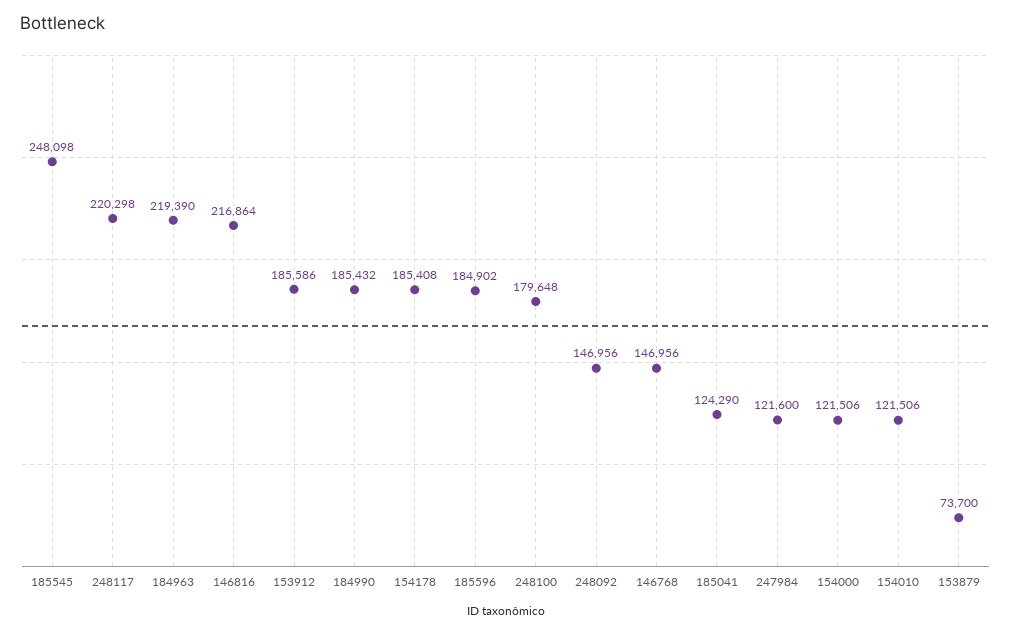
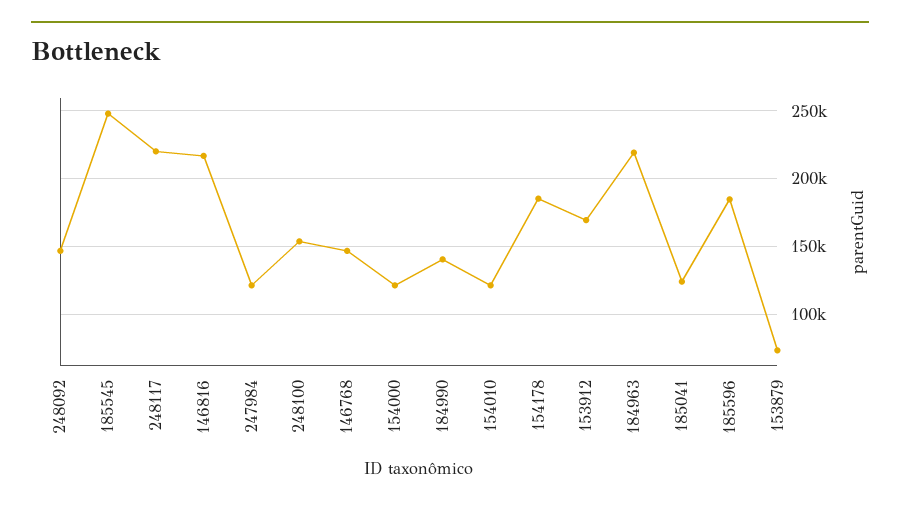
153912: 185586 -> 170000
184990: 185432 -> 140000
248100: 179648 -> 155000

